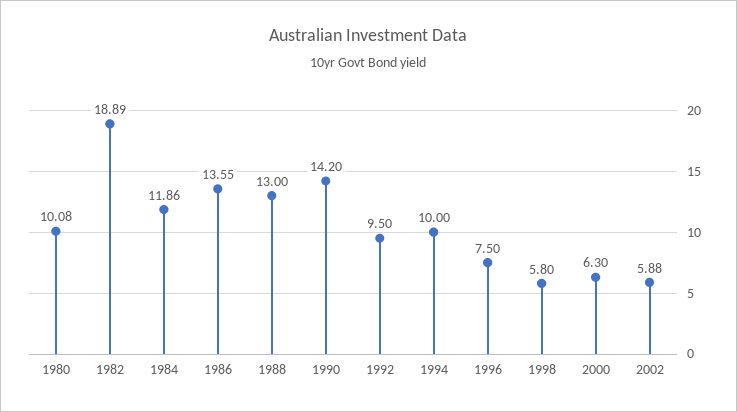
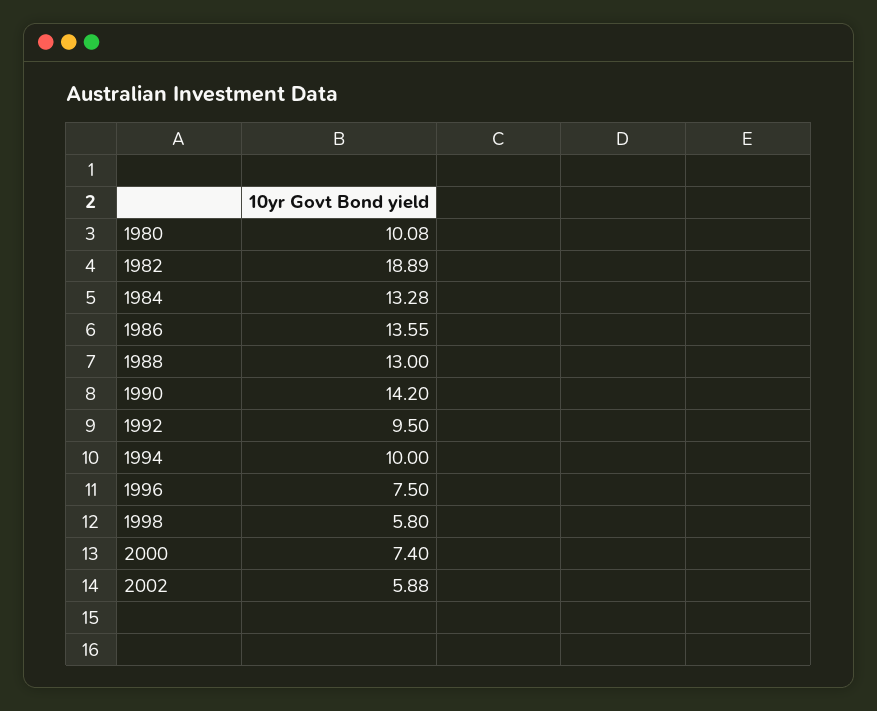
1984: 11.86 -> 13.28
2000: 6.3 -> 7.4

